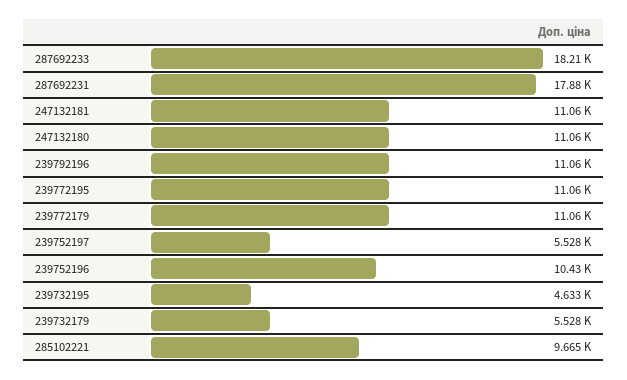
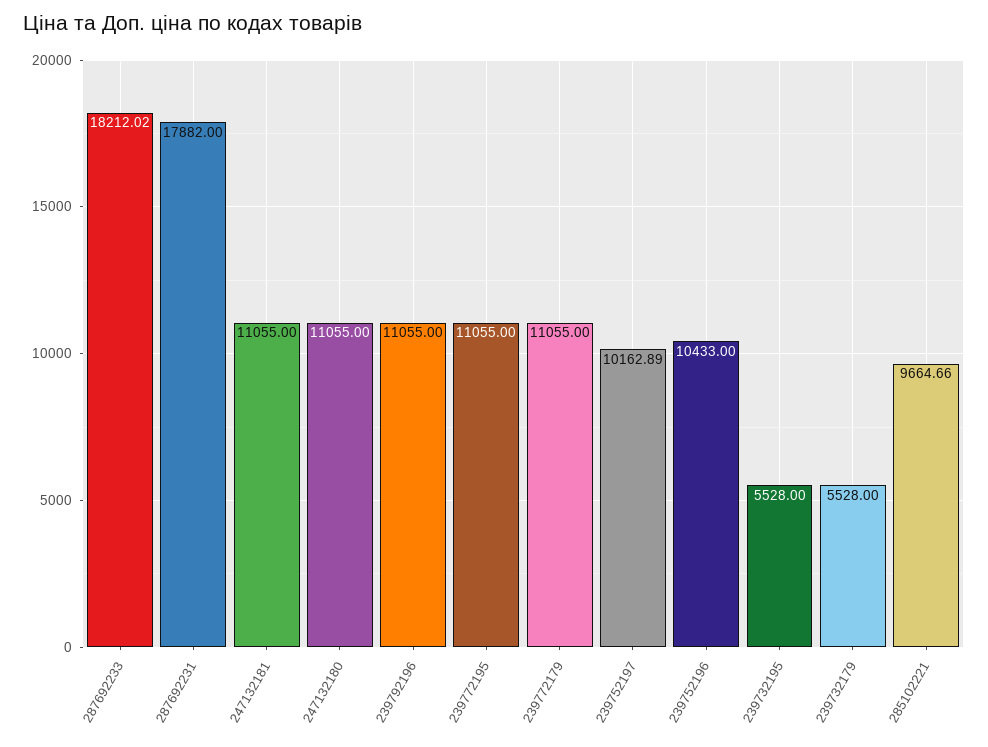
239752197: 5528 -> 10162.89
239732195: 4633 -> 5528

